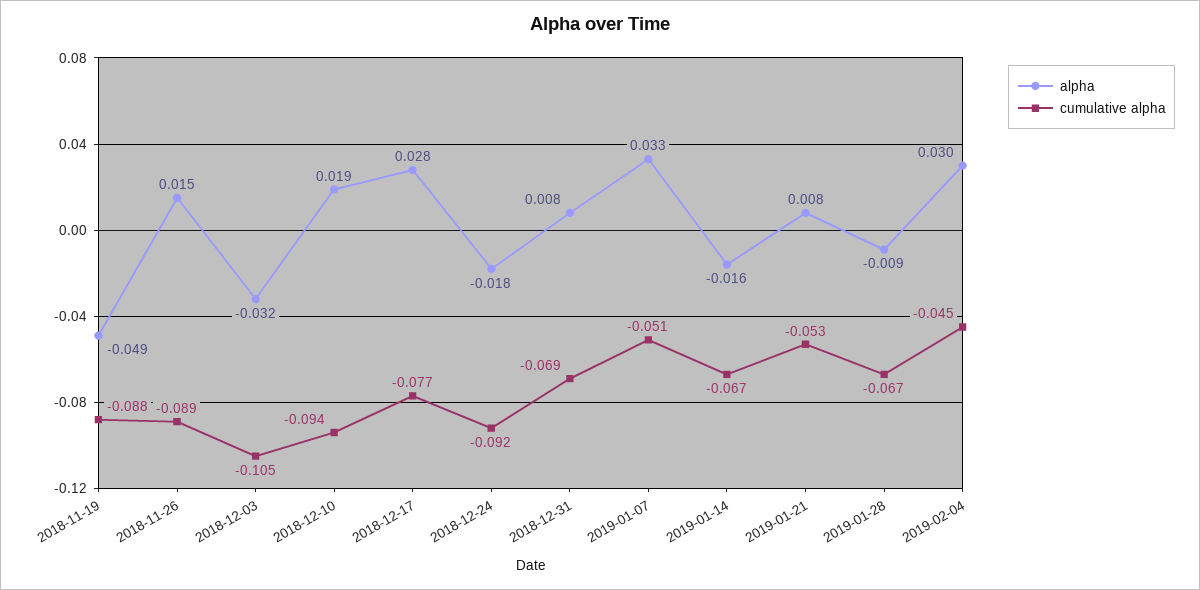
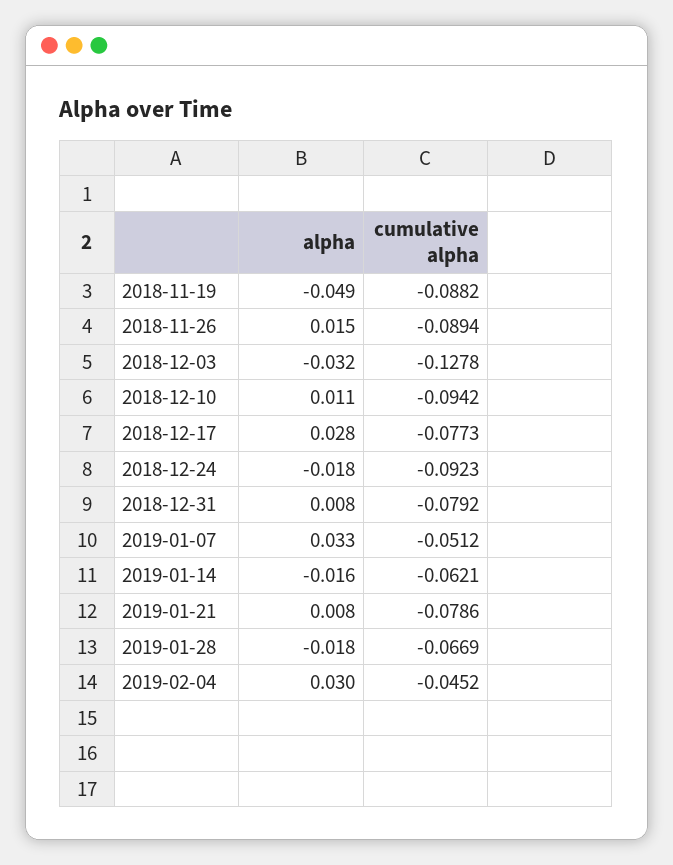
cumulative alpha, 2018-12-03: -0.105 -> -0.1278
alpha, 2018-12-10: 0.019 -> 0.011
cumulative alpha, 2018-12-31: -0.069 -> -0.0792
cumulative alpha, 2019-01-14: -0.067 -> -0.0621
cumulative alpha, 2019-01-21: -0.053 -> -0.0786
alpha, 2019-01-28: -0.009 -> -0.018

